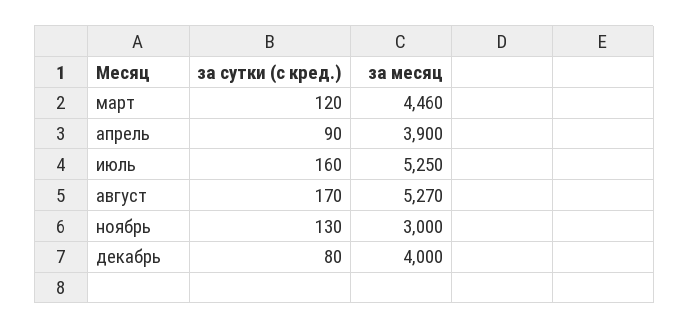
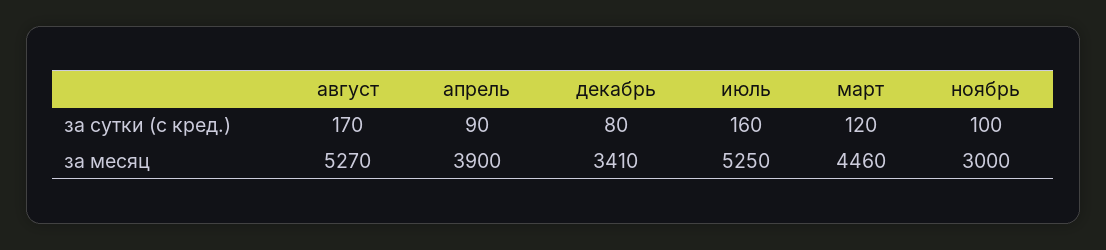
за сутки (с кред.), ноябрь: 130 -> 100
за месяц, декабрь: 4000 -> 3410

